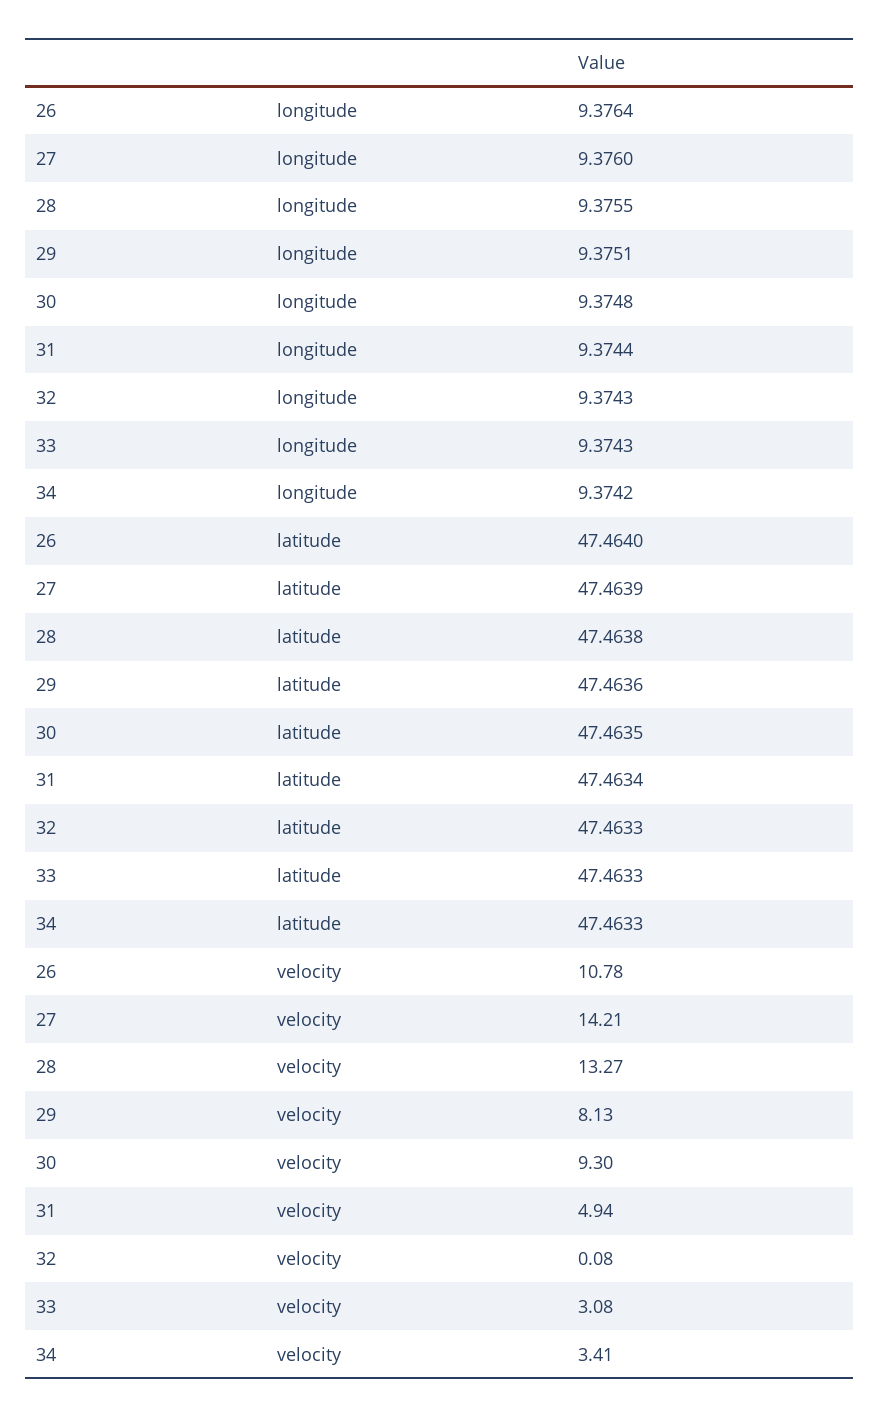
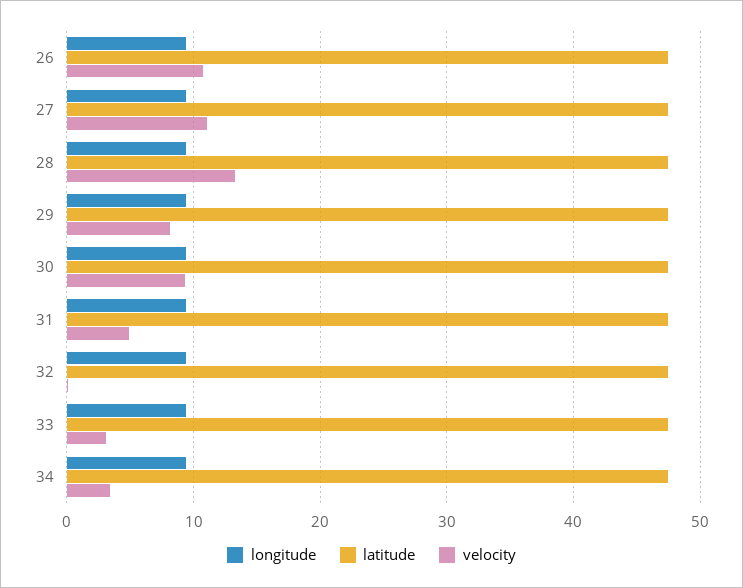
velocity, 27: 14.21 -> 11

